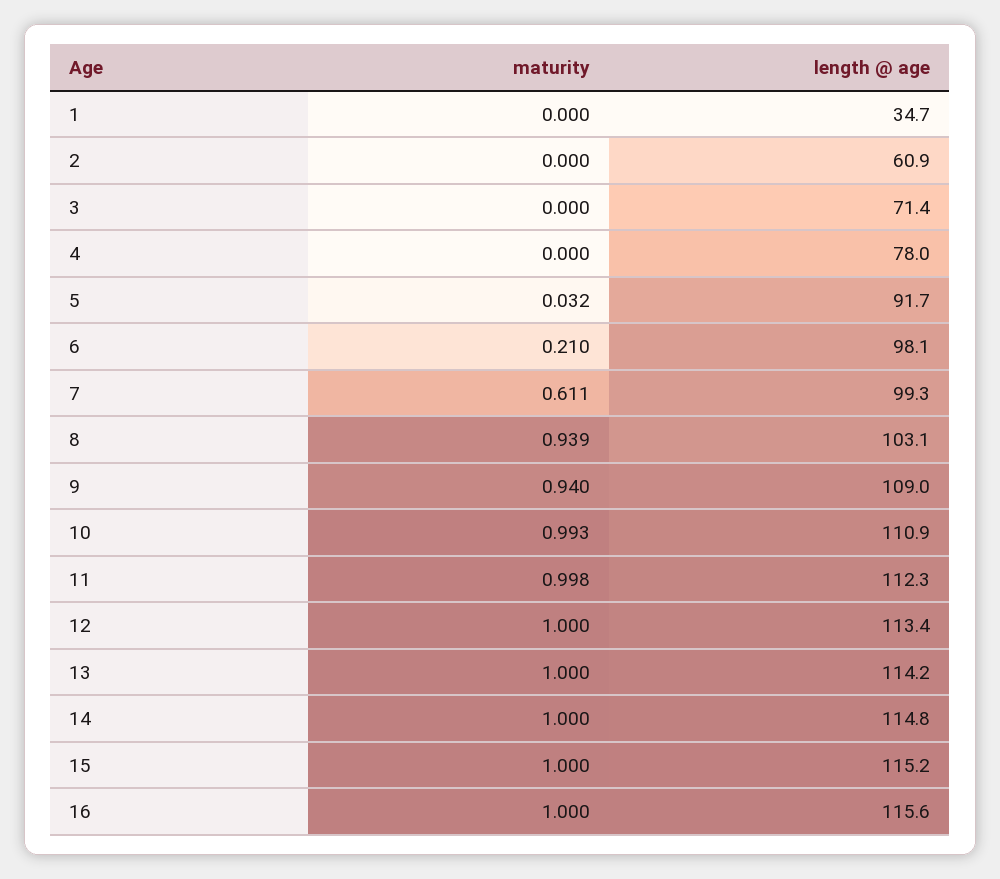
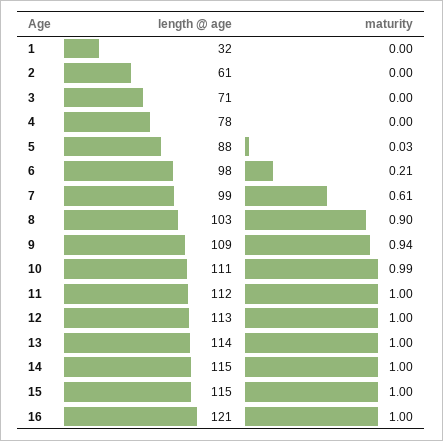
length @ age, 1: 34.7 -> 32
length @ age, 5: 91.7 -> 88
maturity, 8: 0.939 -> 0.9
length @ age, 16: 115.6 -> 121

